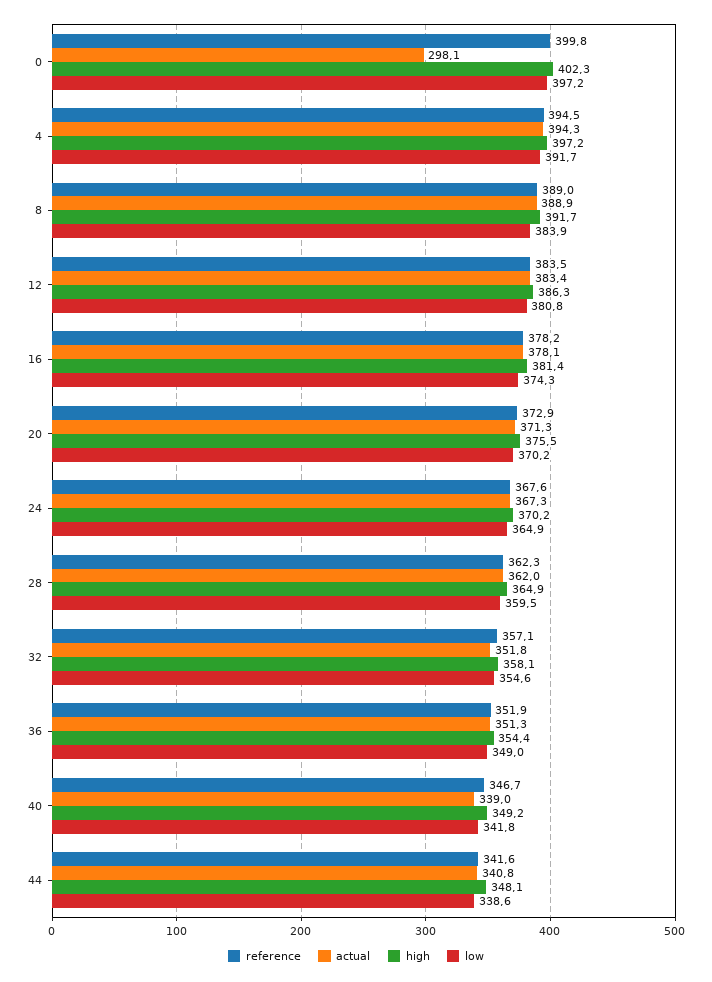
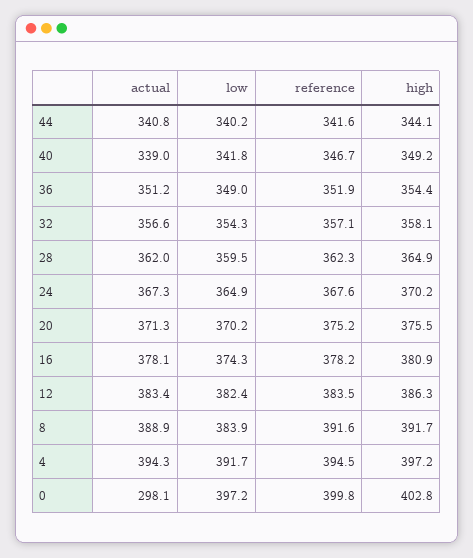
high, 0: 402.3 -> 402.8
reference, 8: 389 -> 391.6
low, 12: 380.8 -> 382.4
high, 16: 381.4 -> 380.9
reference, 20: 372.9 -> 375.2
actual, 32: 351.8 -> 356.6
low, 32: 354.6 -> 354.3
actual, 36: 351.3 -> 351.2
high, 44: 348.1 -> 344.1
low, 44: 338.6 -> 340.2

